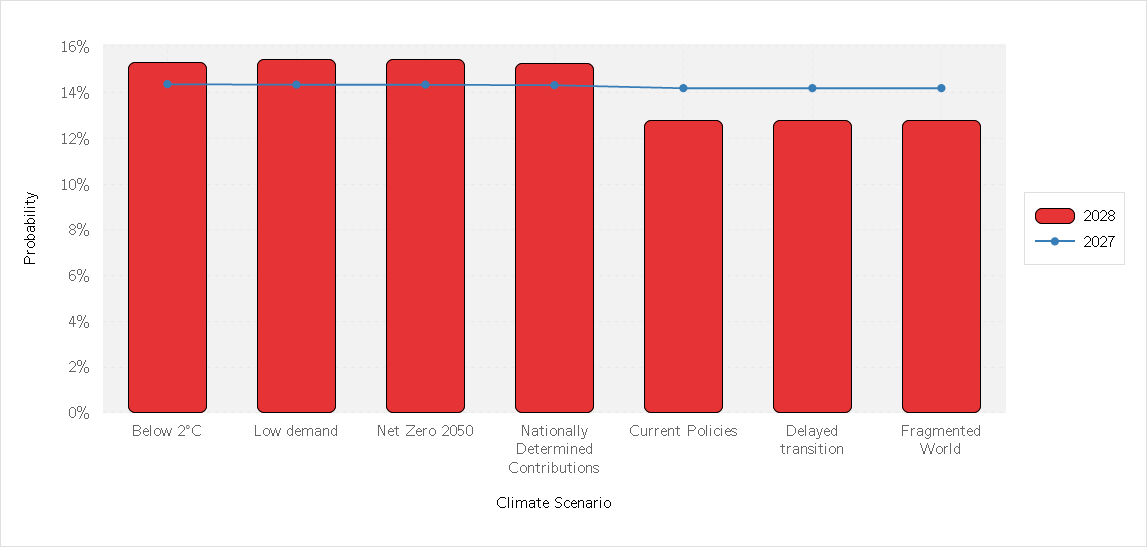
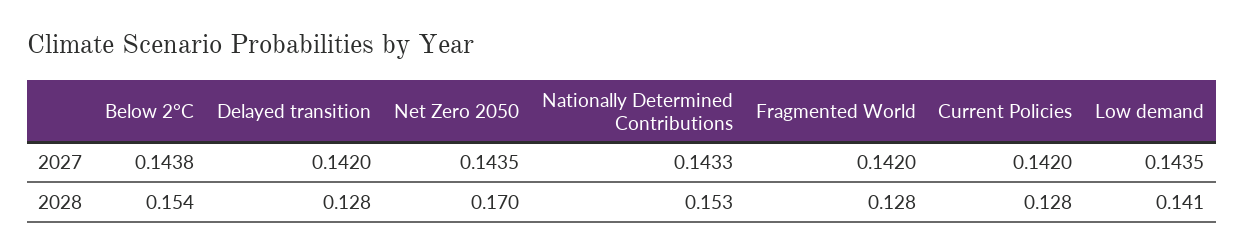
2028, Low demand: 0.155 -> 0.141
2028, Net Zero 2050: 0.155 -> 0.17

